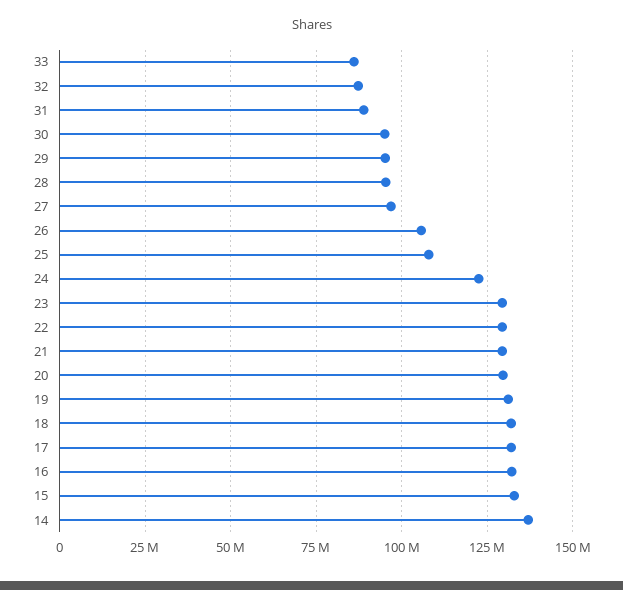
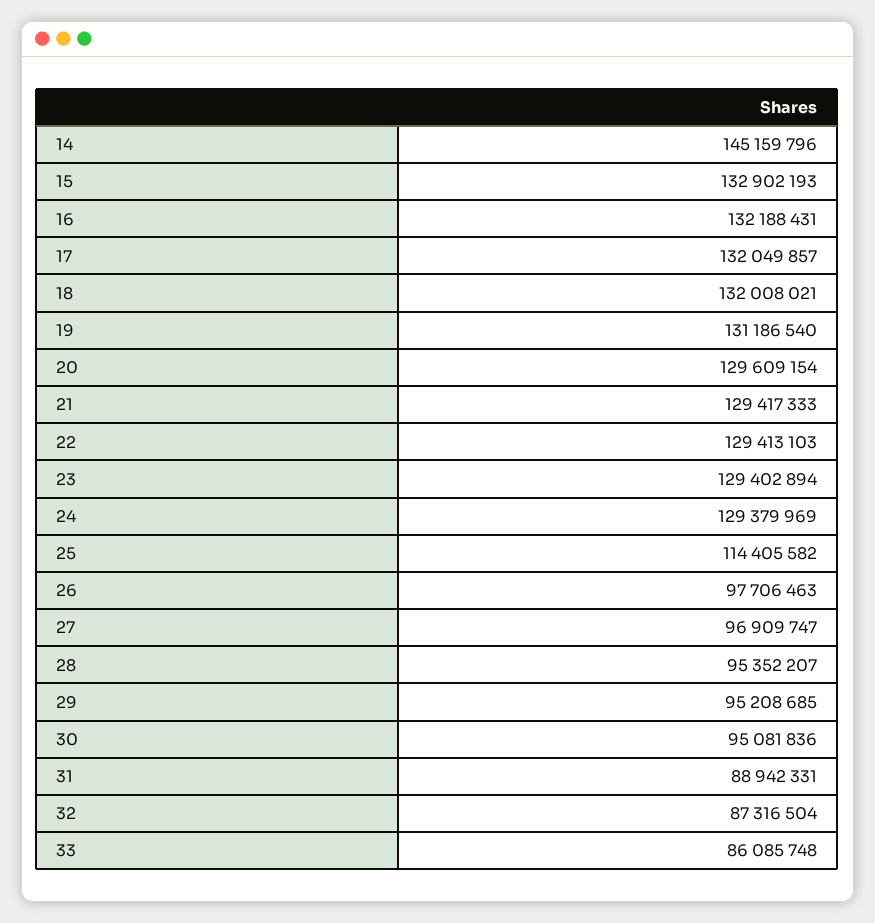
26: 105000000 -> 97706463
25: 107500000 -> 114405582
24: 122500000 -> 129379969
14: 137500000 -> 145159796

